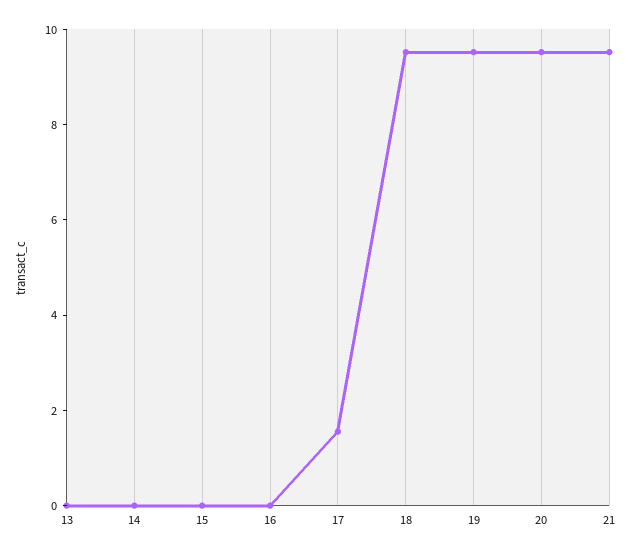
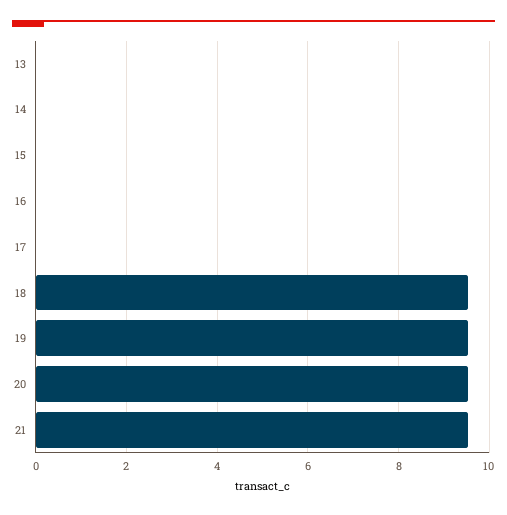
17: 1.5 -> 0

